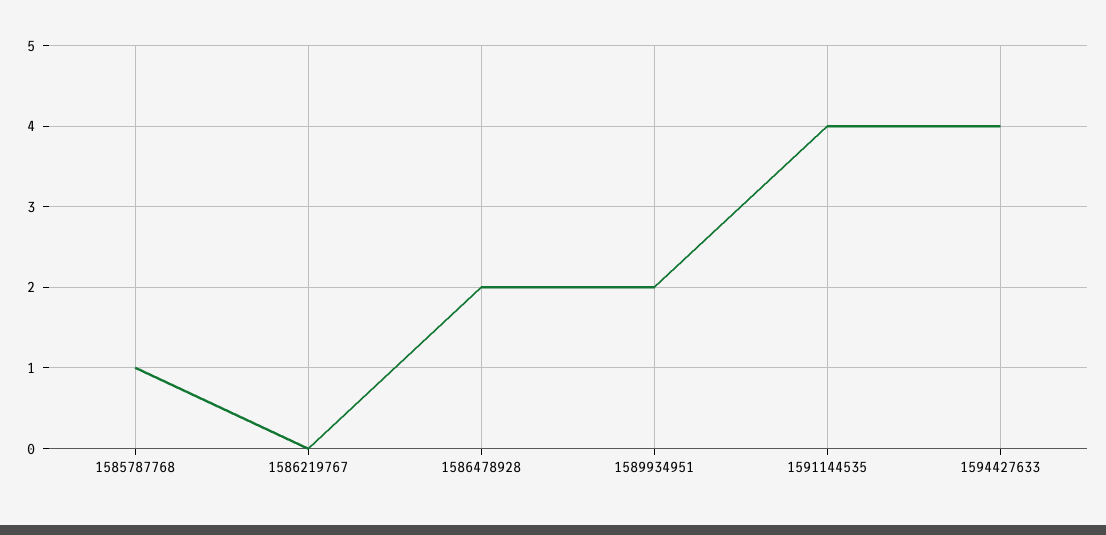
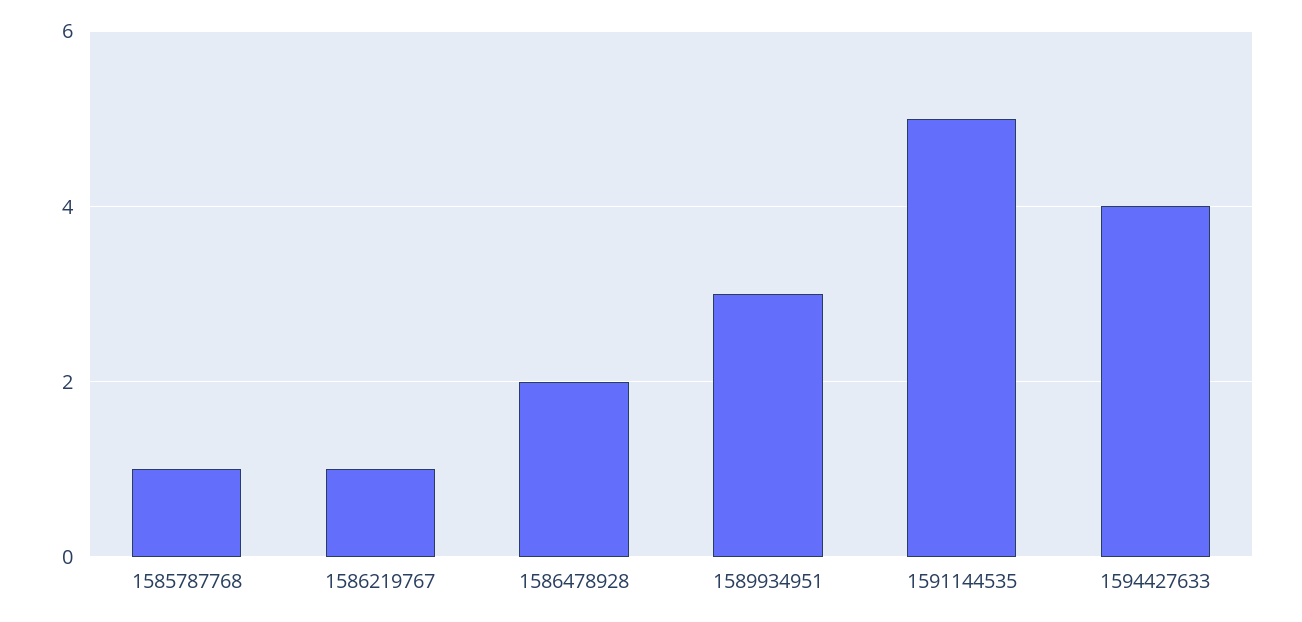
1586219767: 0 -> 1
1589934951: 2 -> 3
1591144535: 4 -> 5

